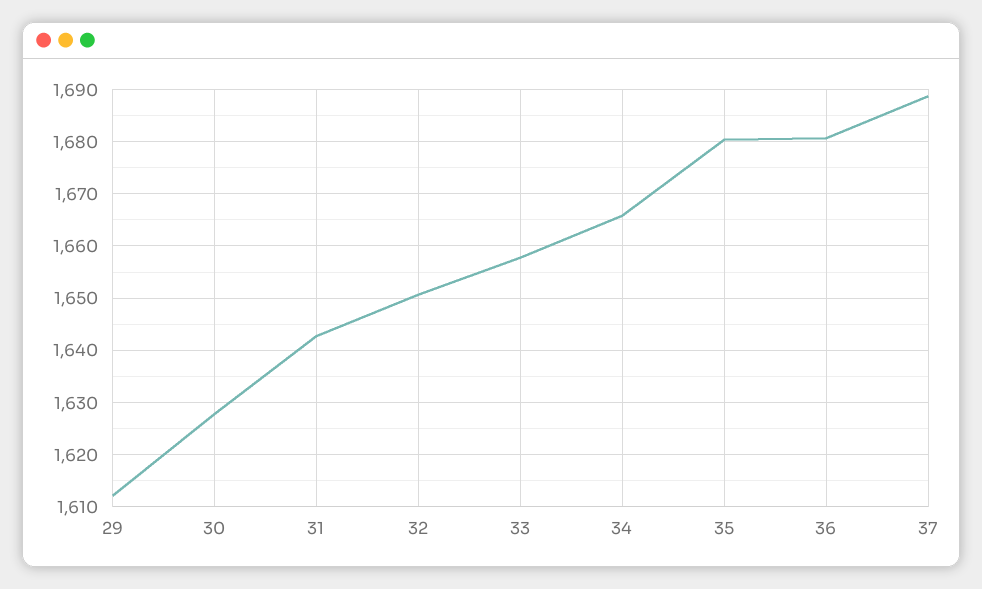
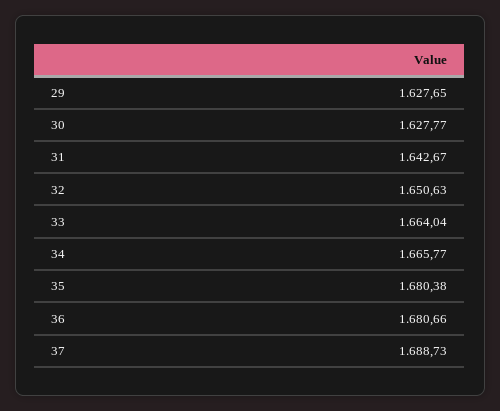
29: 1612 -> 1627.65
33: 1658 -> 1664.04

